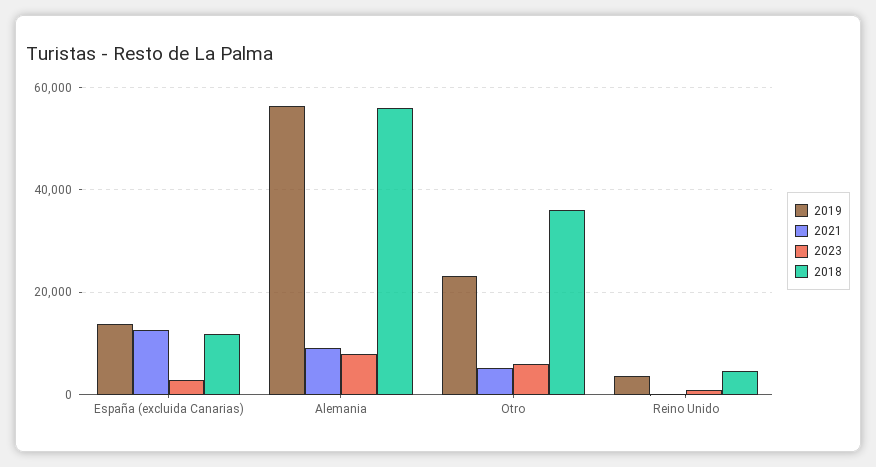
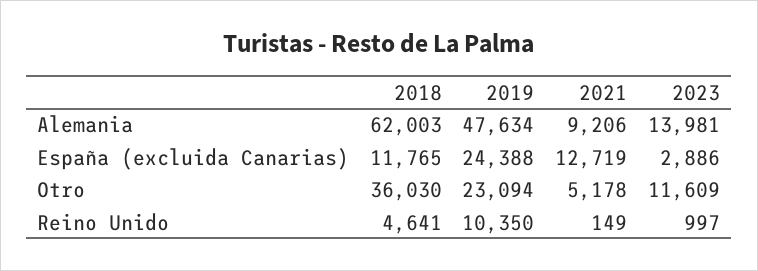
2019, España (excluida Canarias): 14000 -> 24388
2019, Alemania: 56000 -> 47634
2023, Alemania: 8000 -> 13981
2018, Alemania: 56000 -> 62003
2023, Otro: 6000 -> 11609
2019, Reino Unido: 4000 -> 10350

